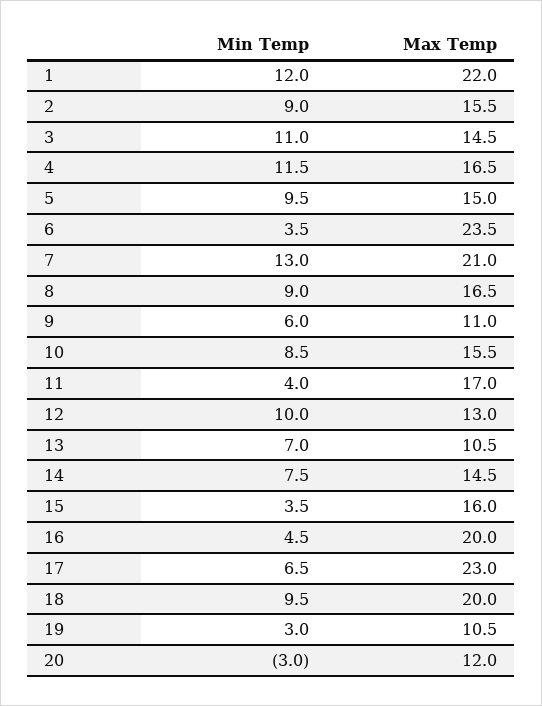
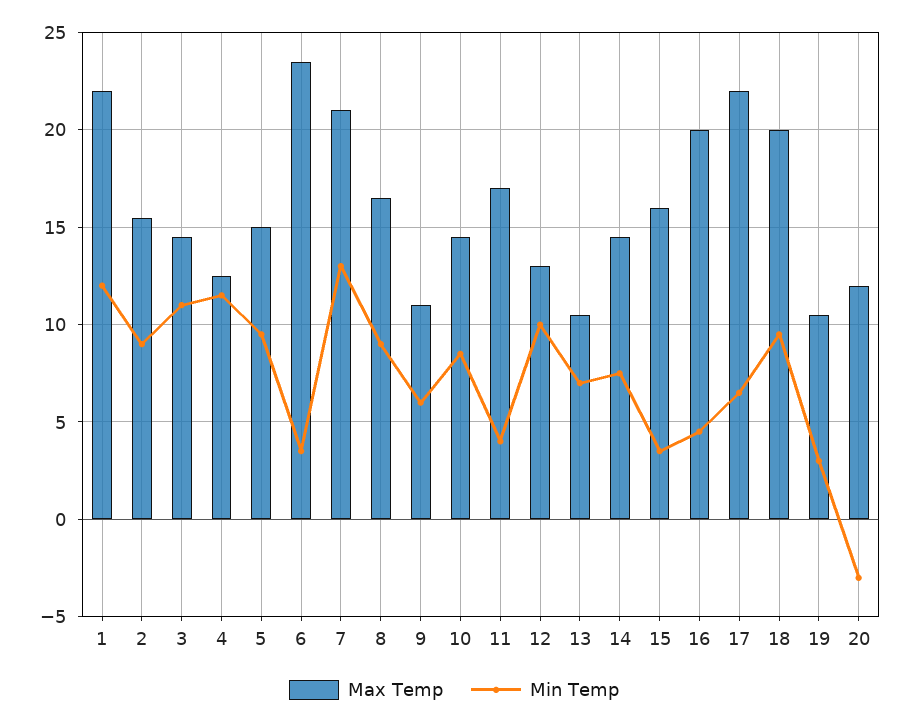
Max Temp, 4: 16.5 -> 12.5
Max Temp, 10: 15.5 -> 14.5
Max Temp, 17: 23 -> 22

